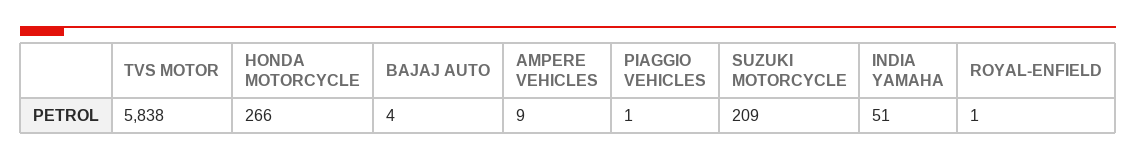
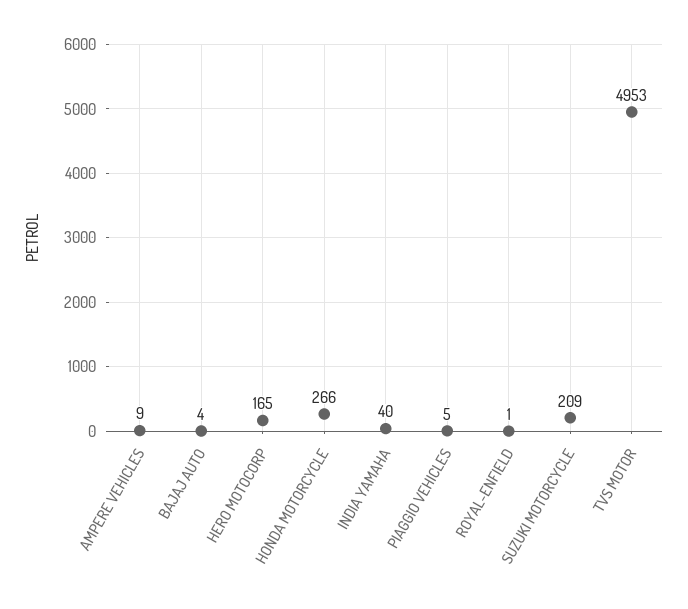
TVS MOTOR: 5838 -> 4953
PIAGGIO VEHICLES: 1 -> 5
INDIA YAMAHA: 51 -> 40
HERO MOTOCORP: none -> 165

